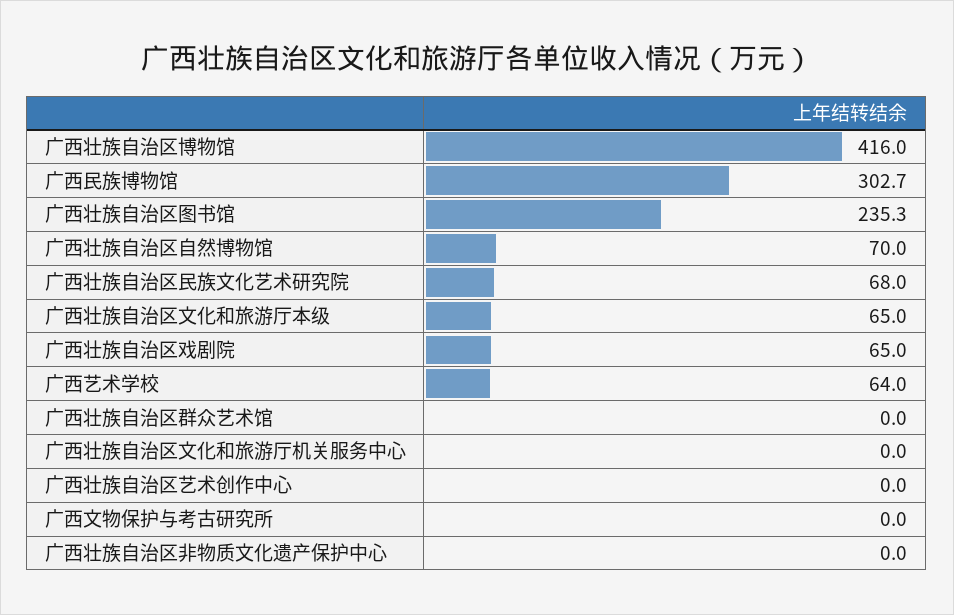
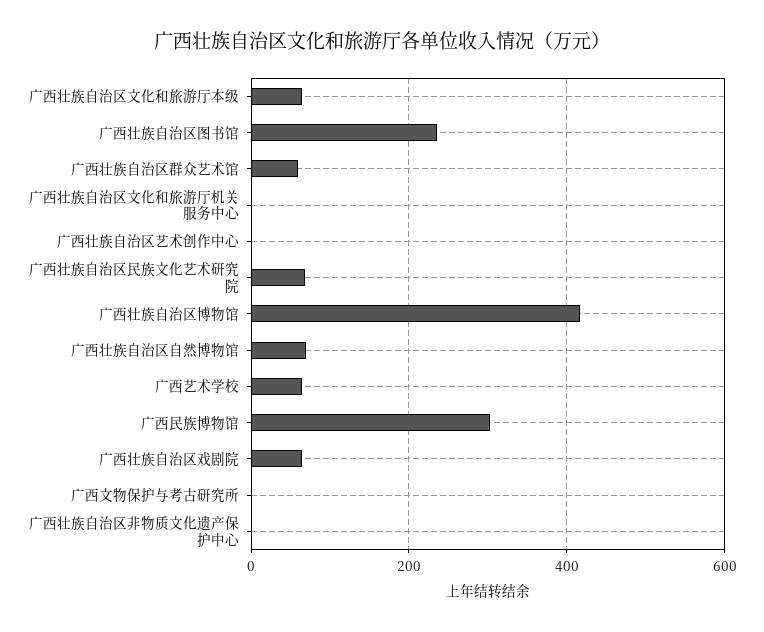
广西壮族自治区群众艺术馆: 0 -> 60

